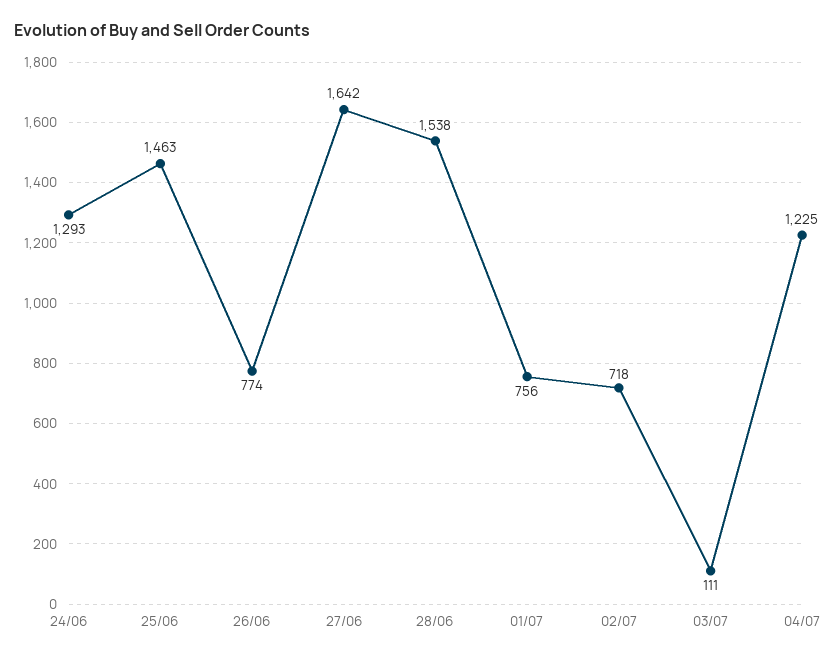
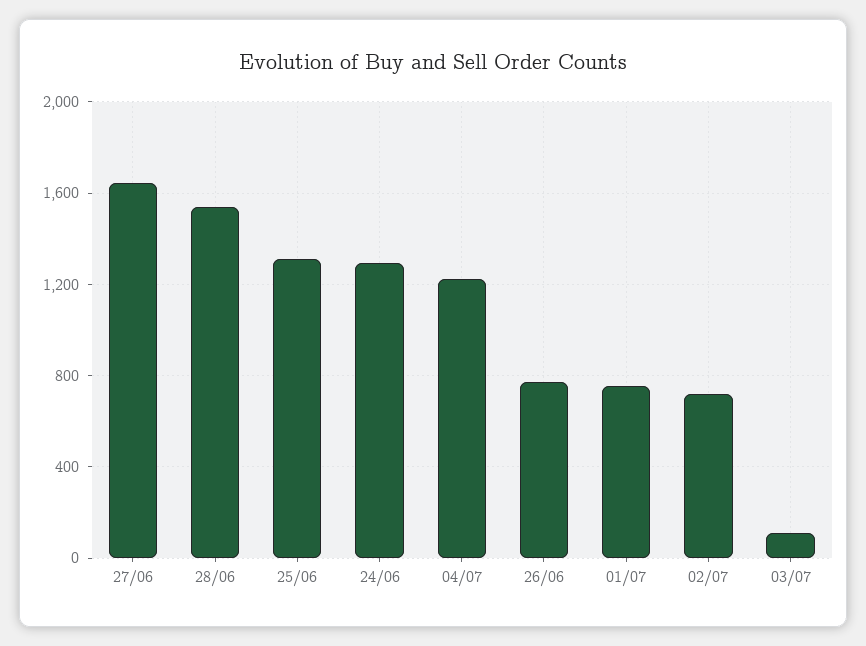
25/06: 1463 -> 1300

